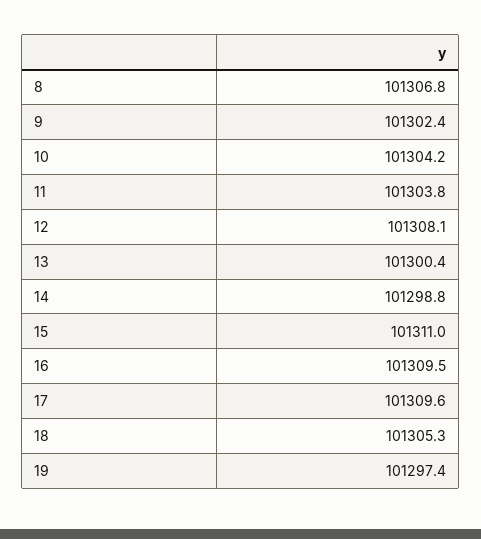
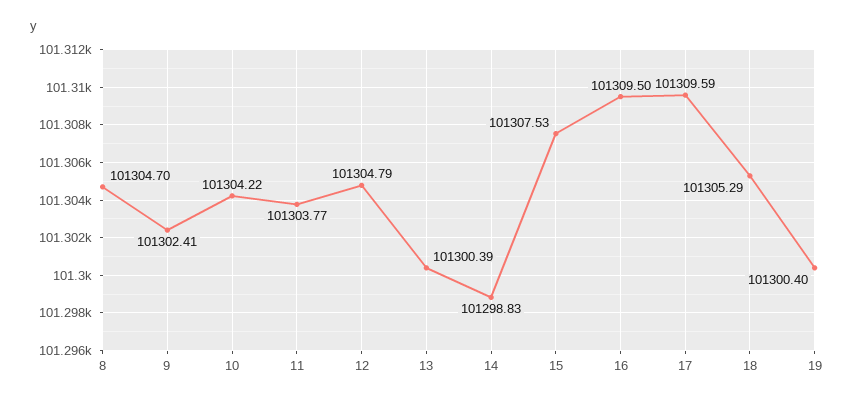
8: 101306.8 -> 101304.7
12: 101308.1 -> 101304.79
15: 101311 -> 101307.53
19: 101297.4 -> 101300.4

